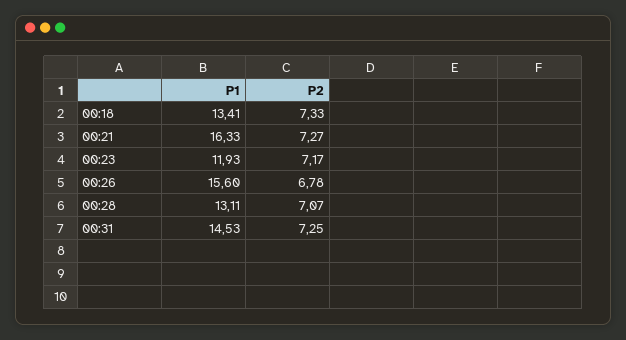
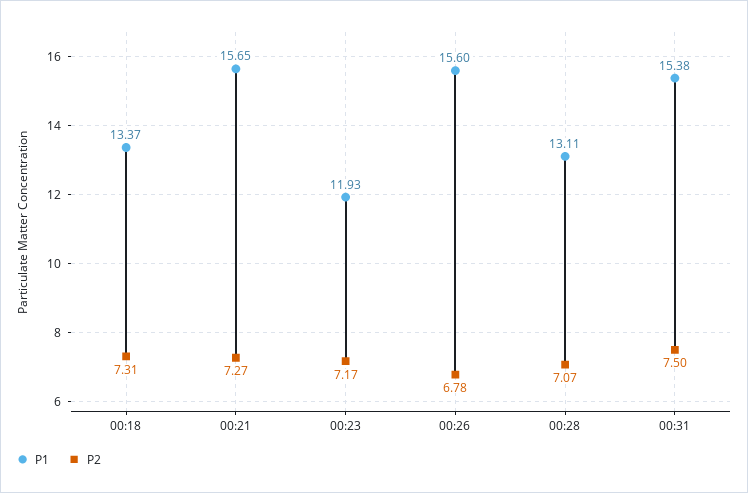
P1, 00:18: 13.41 -> 13.37
P2, 00:18: 7.33 -> 7.31
P1, 00:21: 16.33 -> 15.65
P1, 00:31: 14.53 -> 15.38
P2, 00:31: 7.25 -> 7.5

